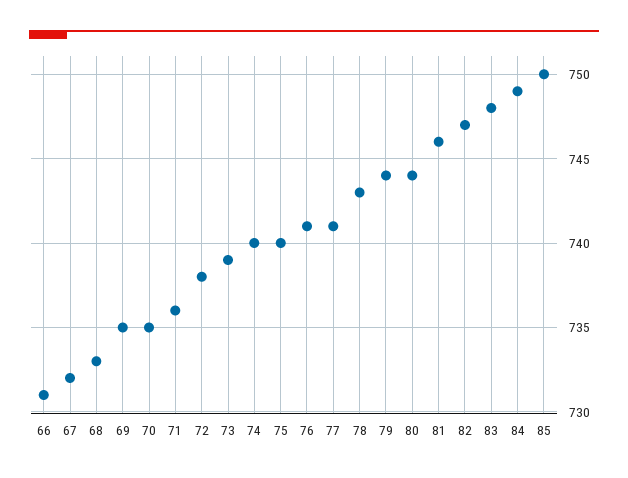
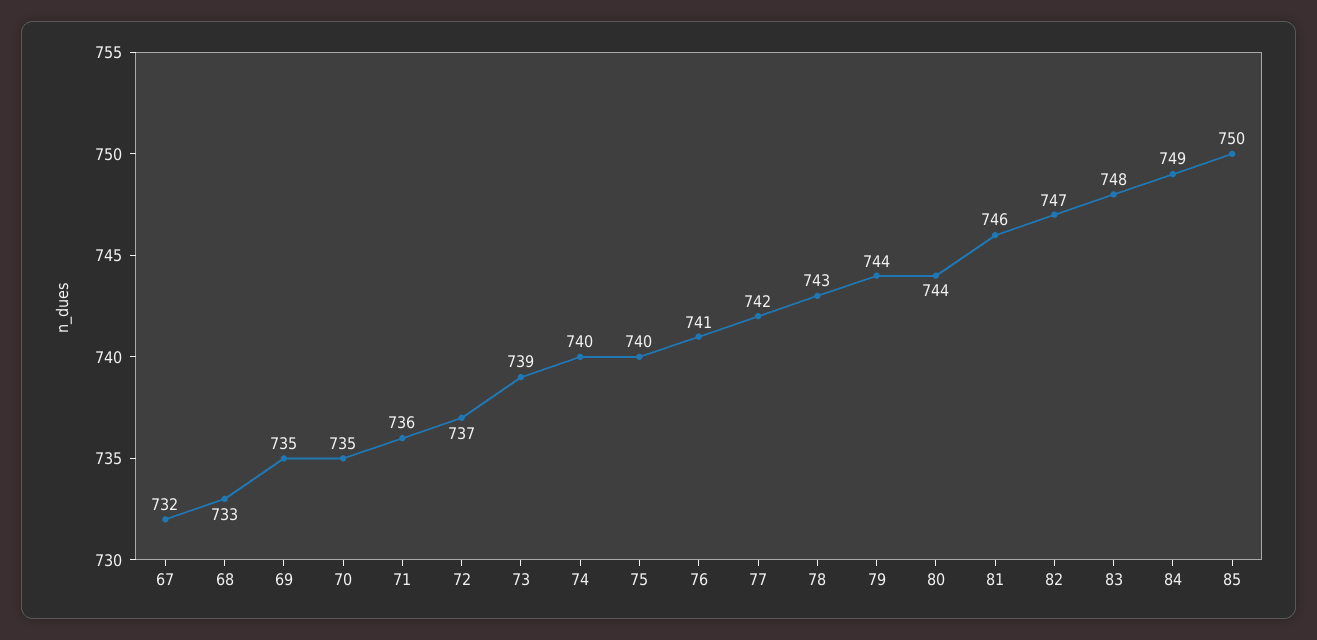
66: 731 -> none
72: 738 -> 737
77: 741 -> 742

